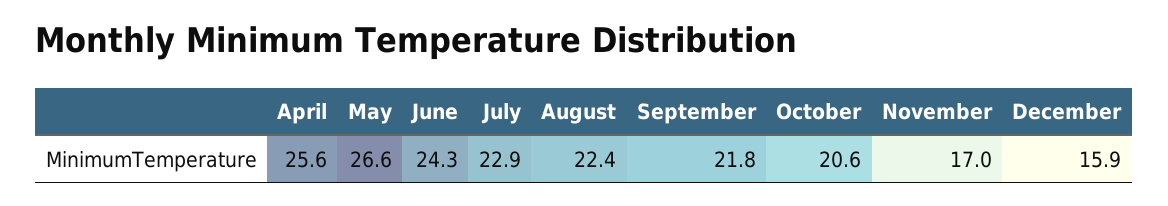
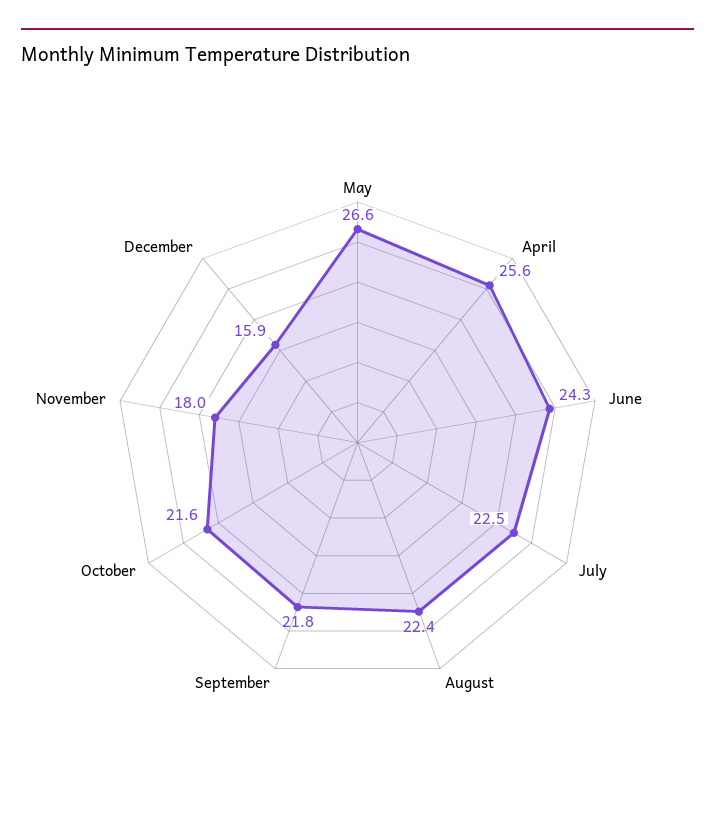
July: 22.9 -> 22.5
October: 20.6 -> 21.6
November: 17 -> 18

